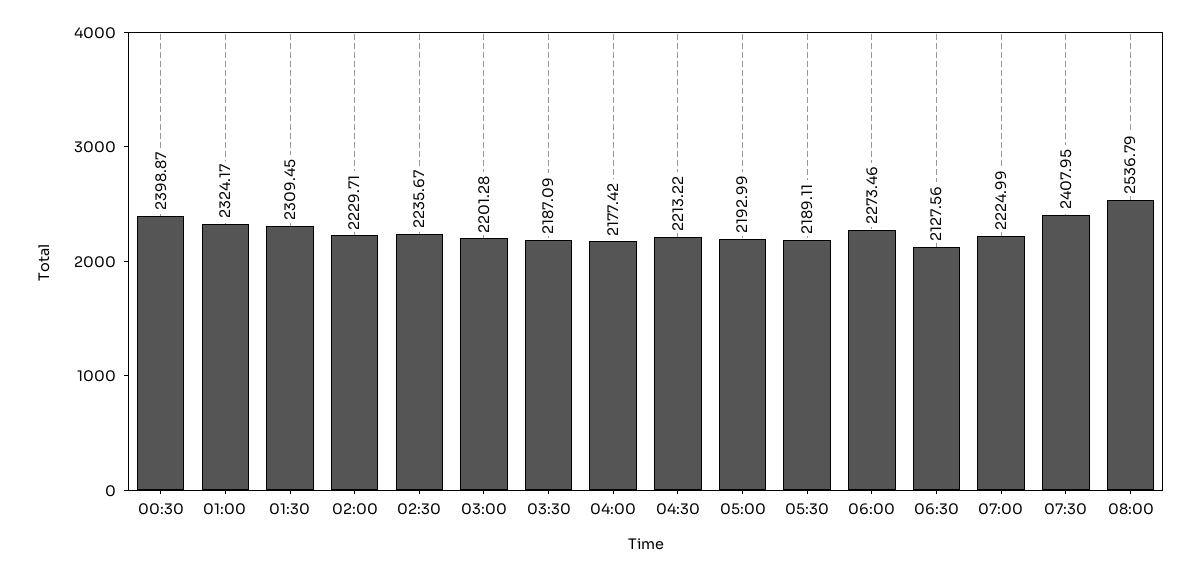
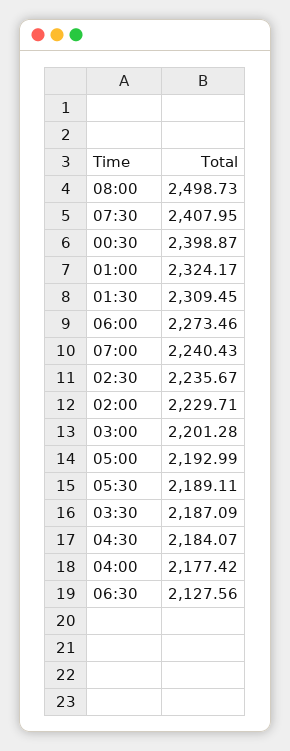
04:30: 2213.22 -> 2184.07
07:00: 2224.99 -> 2240.43
08:00: 2536.79 -> 2498.73

